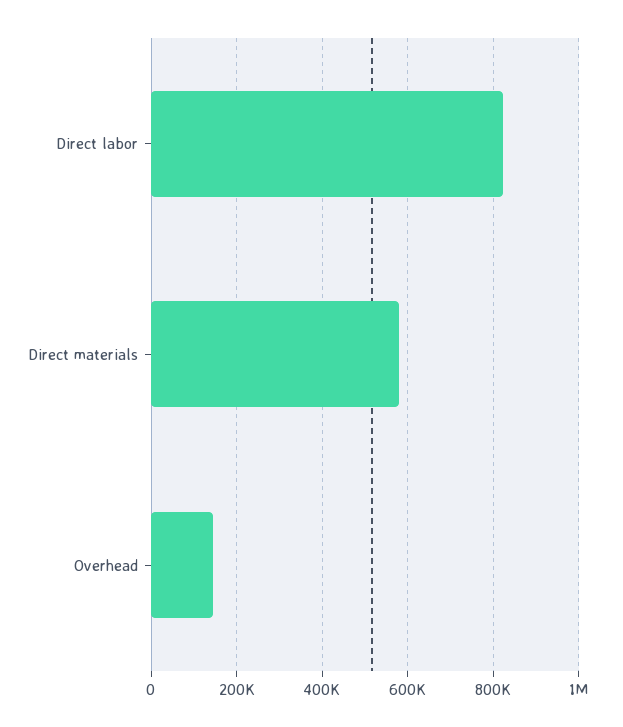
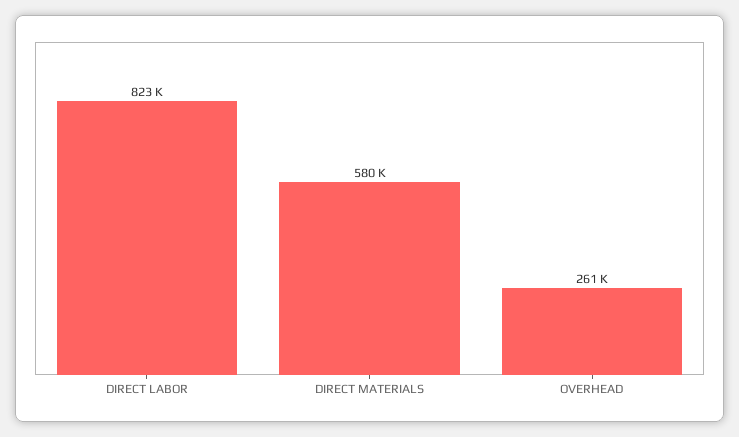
Overhead: 140000 -> 261000

